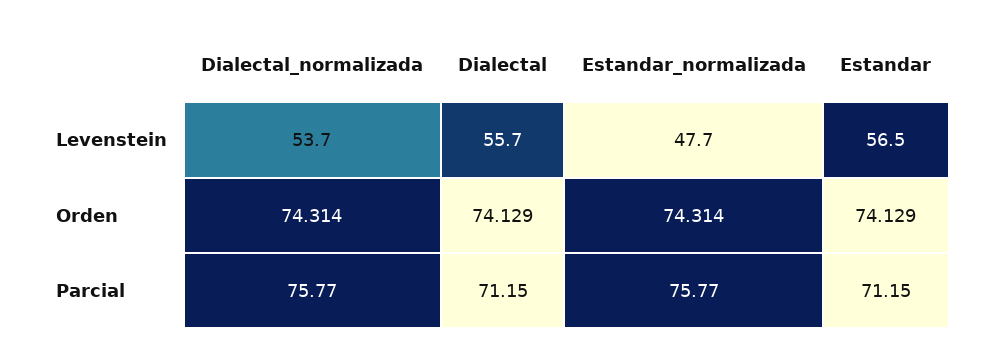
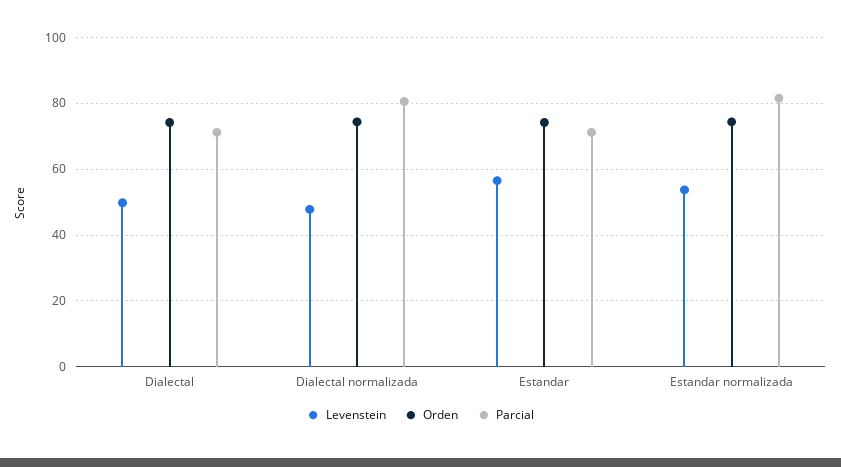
Levenstein, Dialectal_normalizada: 53.7 -> 48
Levenstein, Dialectal: 55.7 -> 50
Levenstein, Estandar_normalizada: 47.7 -> 54
Parcial, Dialectal_normalizada: 75.77 -> 80
Parcial, Estandar_normalizada: 75.77 -> 82

